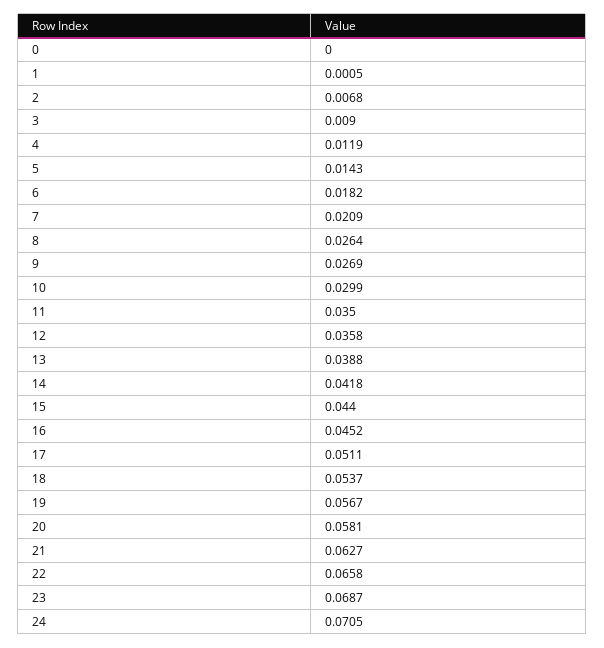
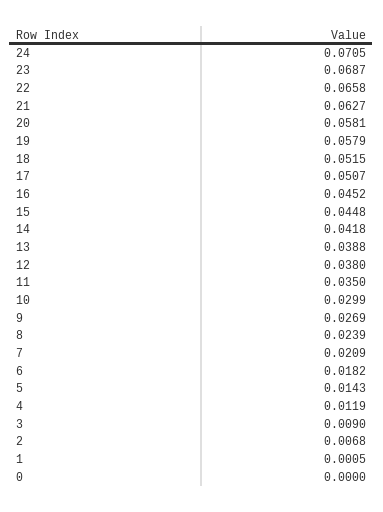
8: 0.0264 -> 0.0239
12: 0.0358 -> 0.038
15: 0.044 -> 0.0448
17: 0.0511 -> 0.0507
18: 0.0537 -> 0.0515
19: 0.0567 -> 0.0579

